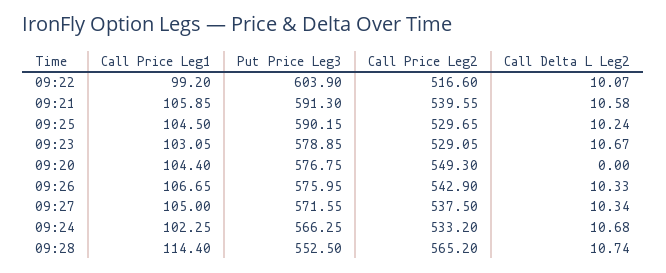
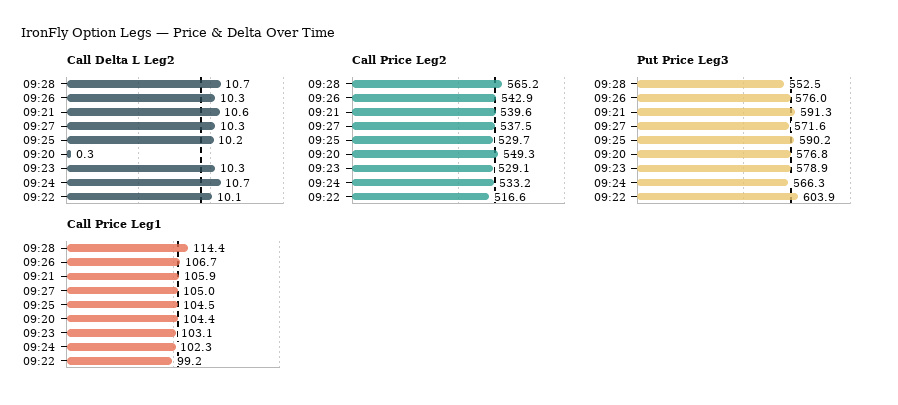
Call Delta L Leg2, 09:23: 10.67 -> 10.3
Call Delta L Leg2, 09:20: 0 -> 0.3

